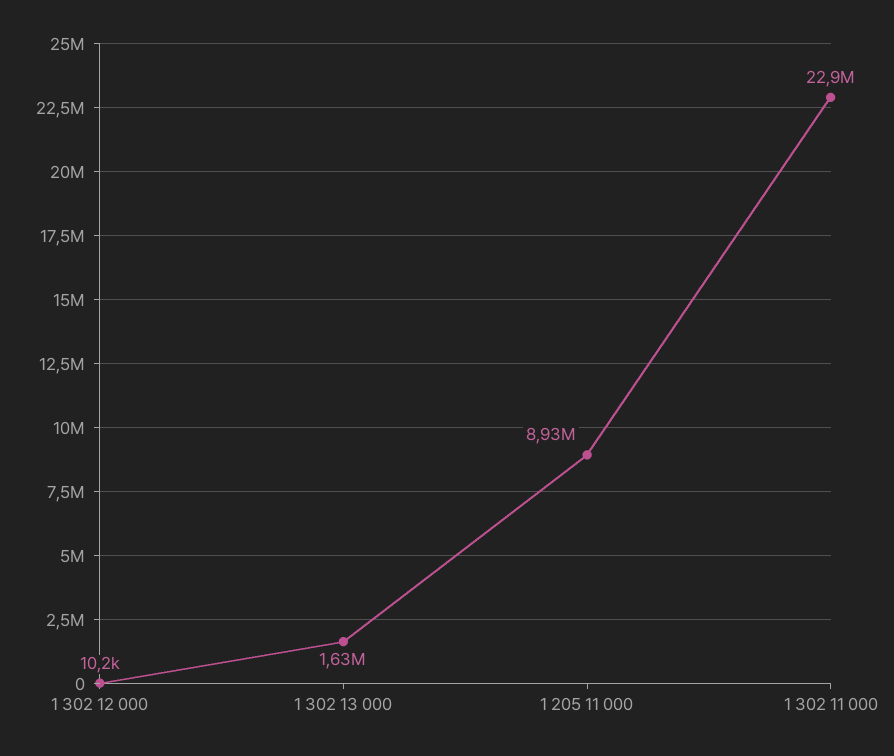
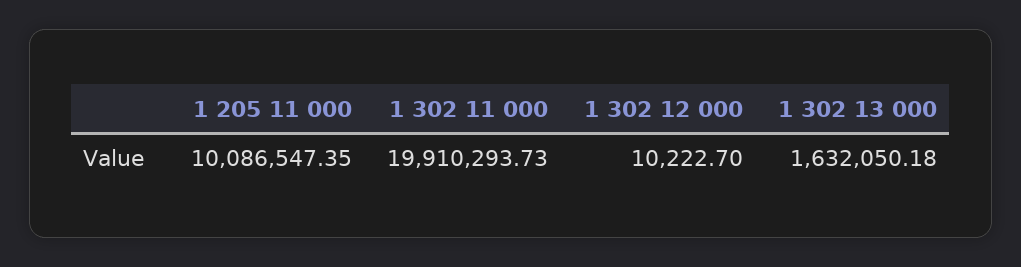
1 205 11 000: 8930000 -> 10086547.35
1 302 11 000: 22900000 -> 19910293.73

